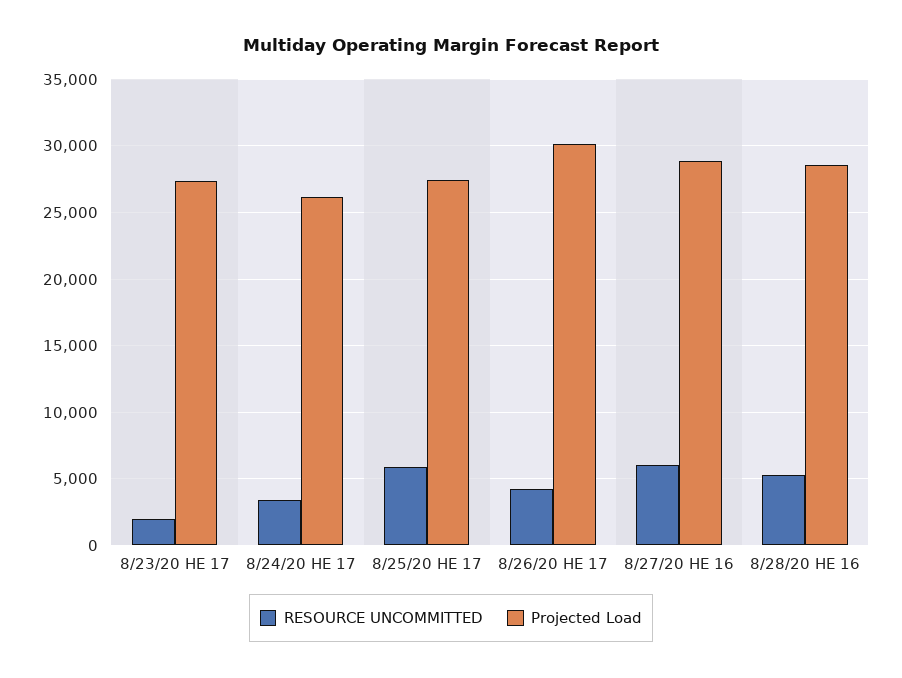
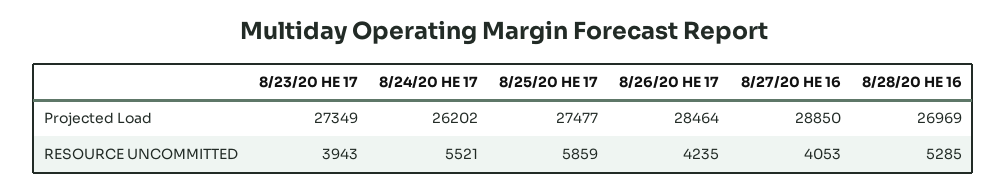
RESOURCE UNCOMMITTED, 8/23/20 HE 17: 2000 -> 3943
RESOURCE UNCOMMITTED, 8/24/20 HE 17: 3500 -> 5521
Projected Load, 8/26/20 HE 17: 30000 -> 28464
RESOURCE UNCOMMITTED, 8/27/20 HE 16: 6000 -> 4053
Projected Load, 8/28/20 HE 16: 28500 -> 26969

